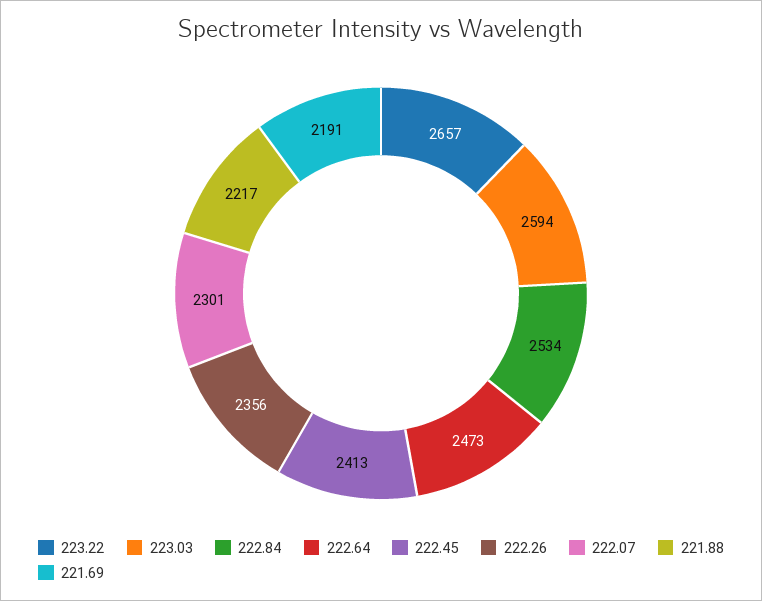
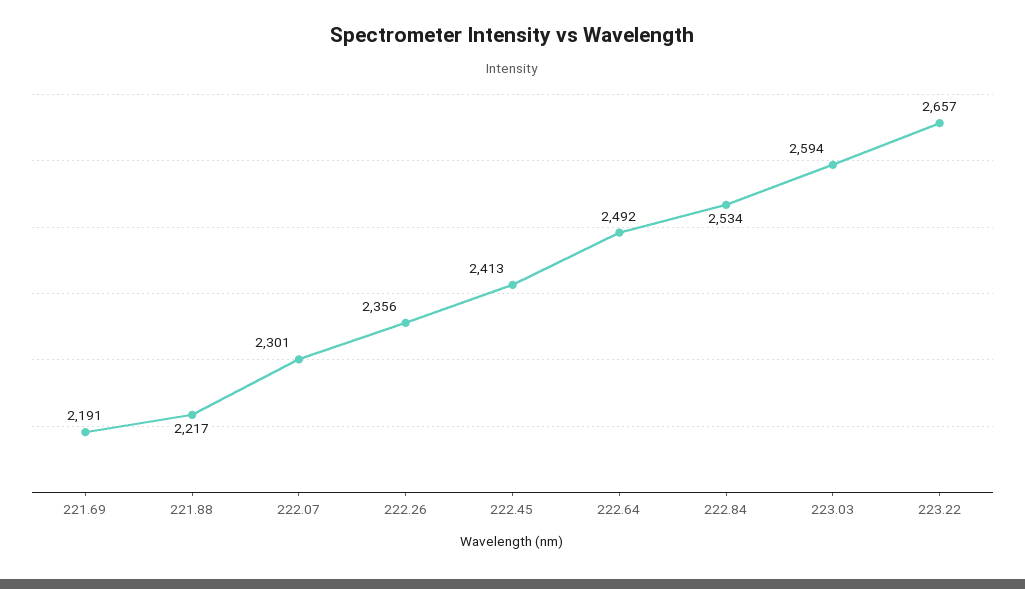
222.64: 2473 -> 2492

